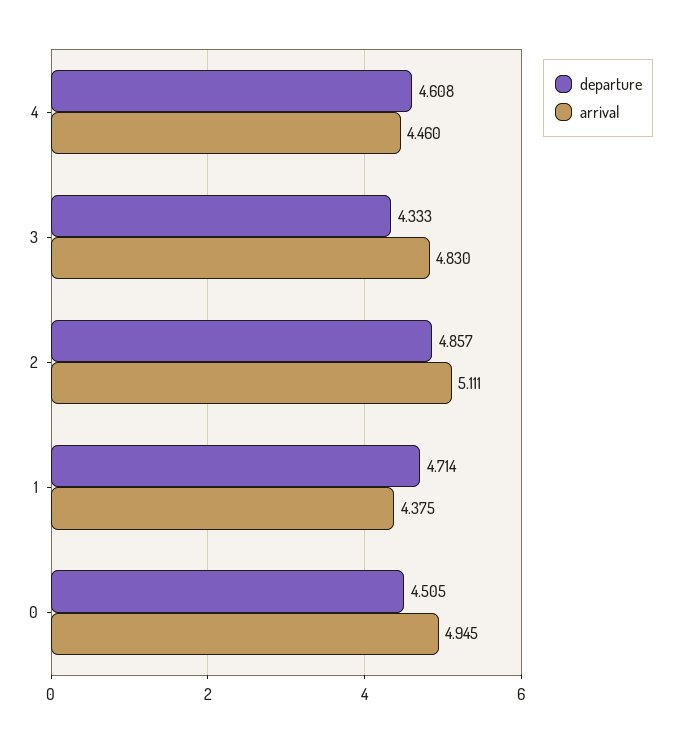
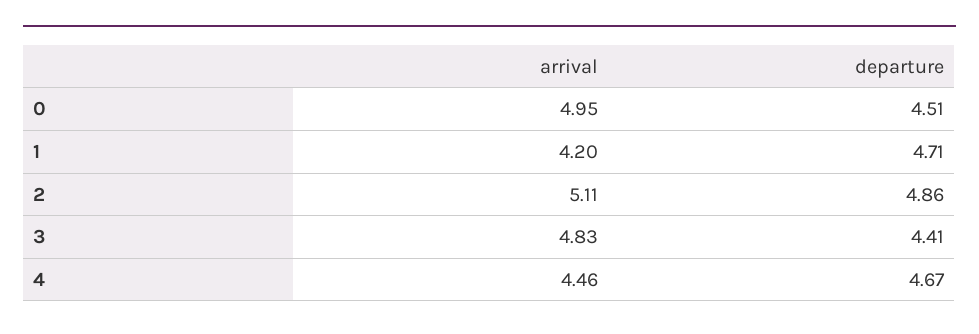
departure, 4: 4.608 -> 4.67
departure, 3: 4.333 -> 4.41
arrival, 1: 4.375 -> 4.2

